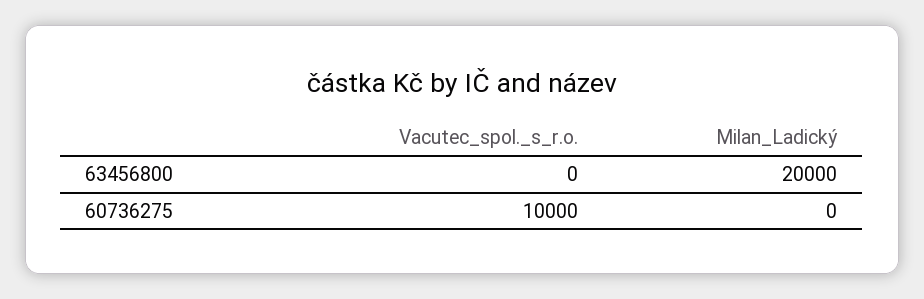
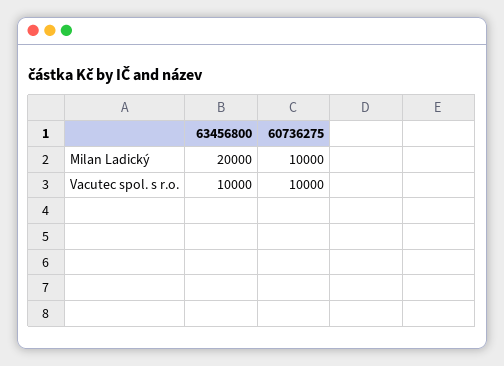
Vacutec_spol._s_r.o., 63456800: 0 -> 10000
Milan_Ladický, 60736275: 0 -> 10000

